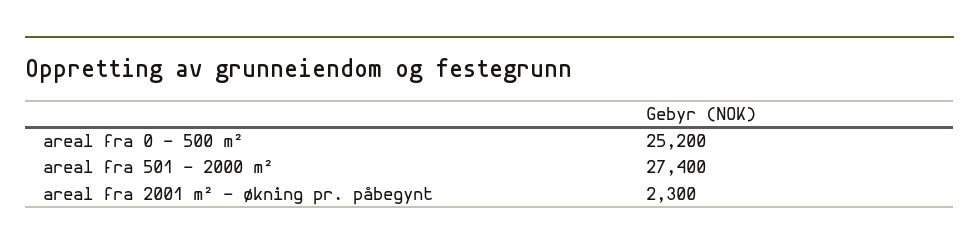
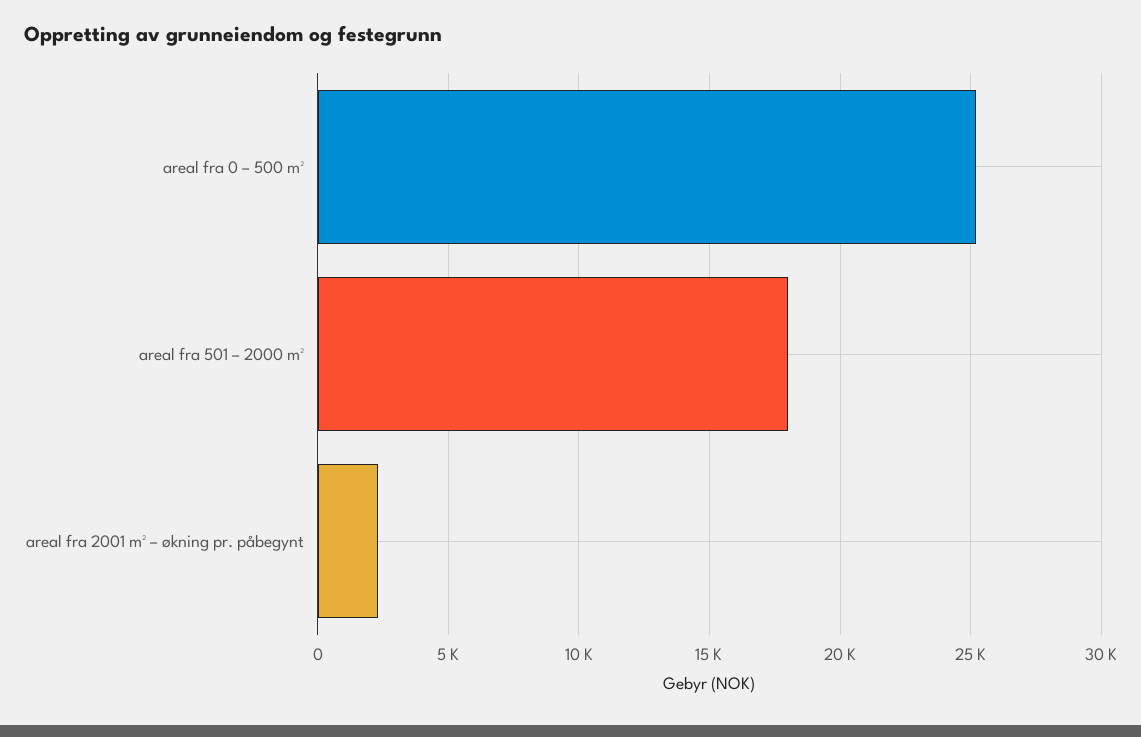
areal fra 501 – 2000 m²: 27400 -> 18000

